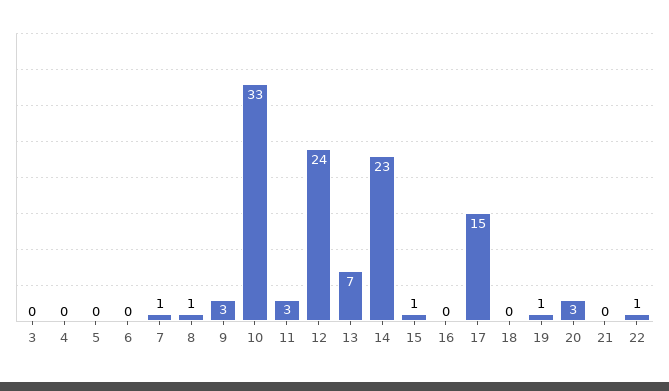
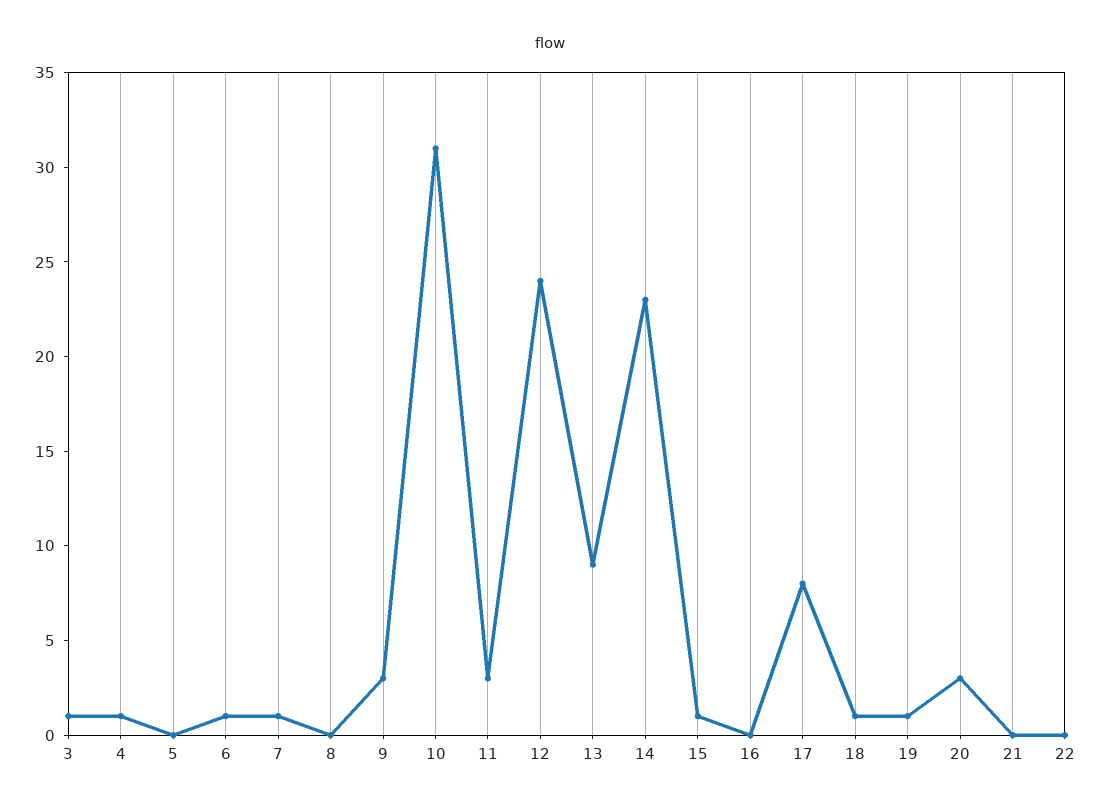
3: 0 -> 1
4: 0 -> 1
6: 0 -> 1
8: 1 -> 0
10: 33 -> 31
13: 7 -> 9
17: 15 -> 8
18: 0 -> 1
22: 1 -> 0

